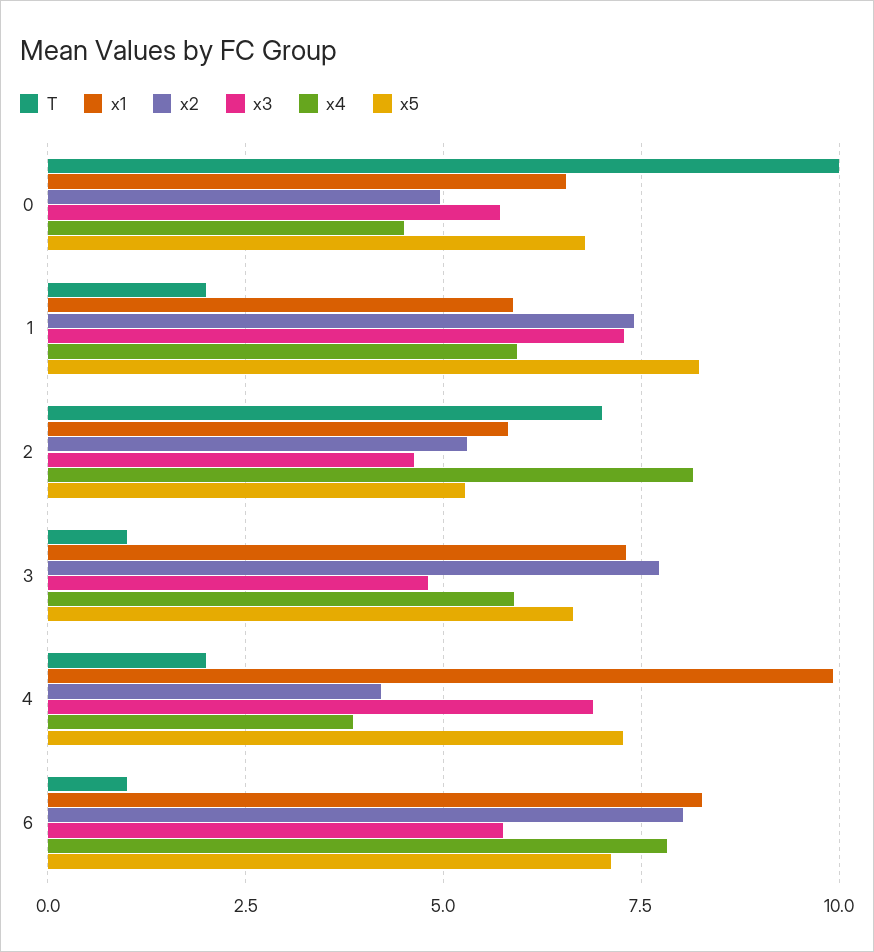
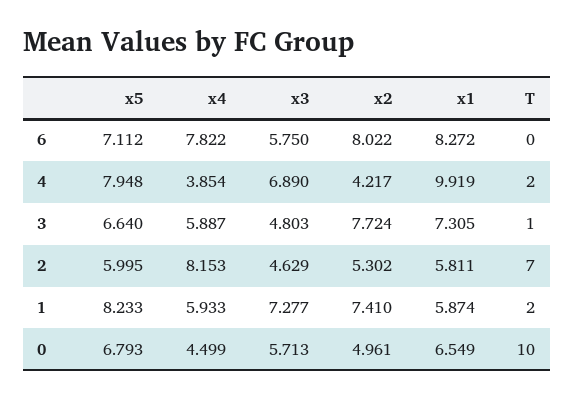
x5, 2: 5.25 -> 5.995
x5, 4: 7.25 -> 7.948
T, 6: 1 -> 0

